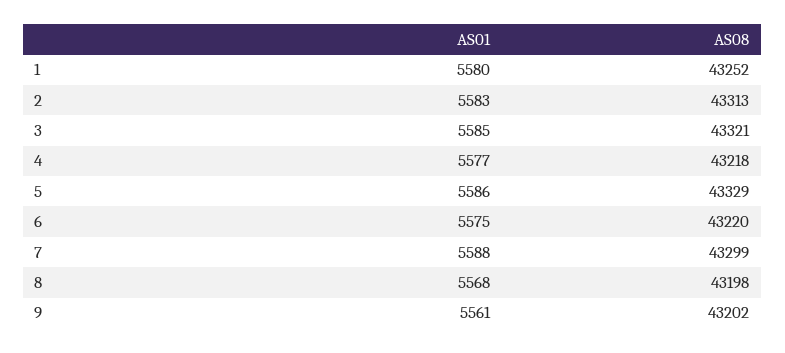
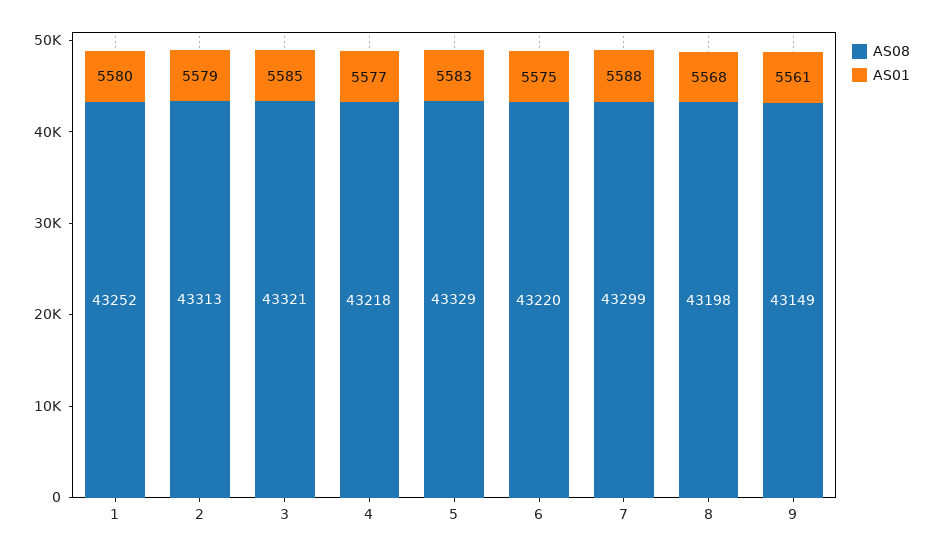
AS01, 2: 5583 -> 5579
AS01, 5: 5586 -> 5583
AS08, 9: 43202 -> 43149

